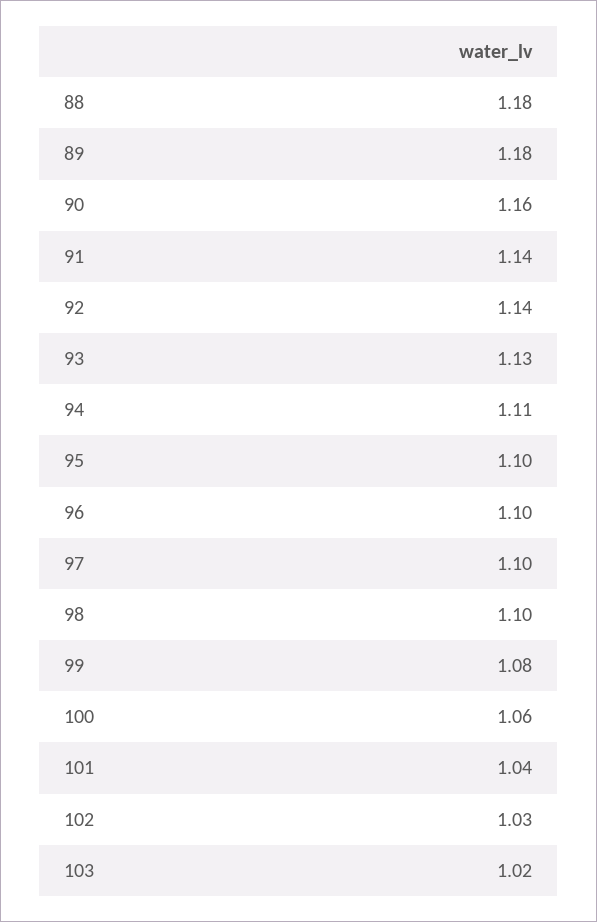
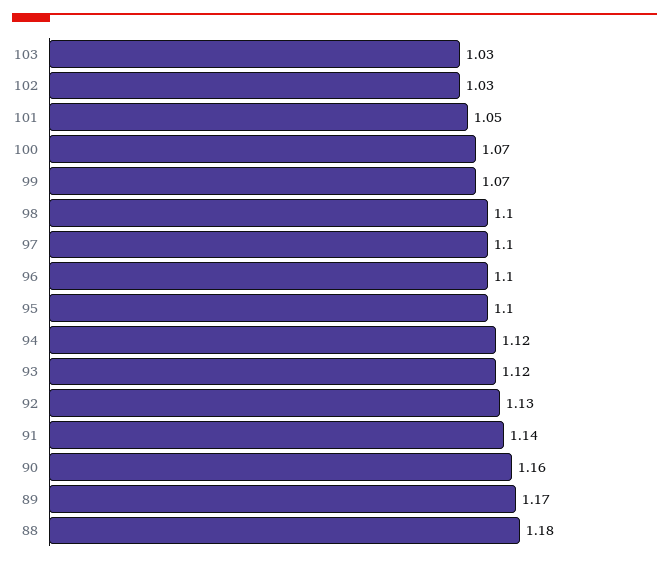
89: 1.18 -> 1.17
92: 1.14 -> 1.13
93: 1.13 -> 1.12
94: 1.11 -> 1.12
99: 1.08 -> 1.07
100: 1.06 -> 1.07
101: 1.04 -> 1.05
103: 1.02 -> 1.03

